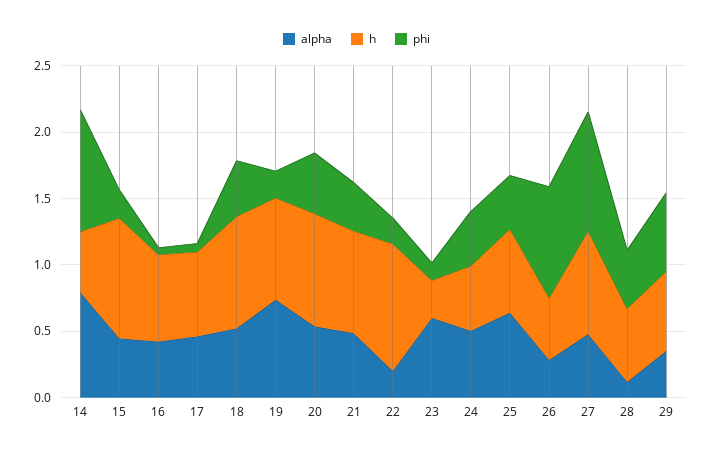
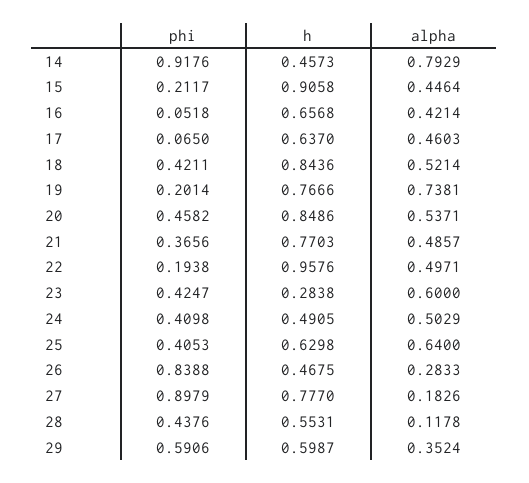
alpha, 22: 0.2 -> 0.4971
phi, 23: 0.1 -> 0.4247
alpha, 27: 0.5 -> 0.1826

